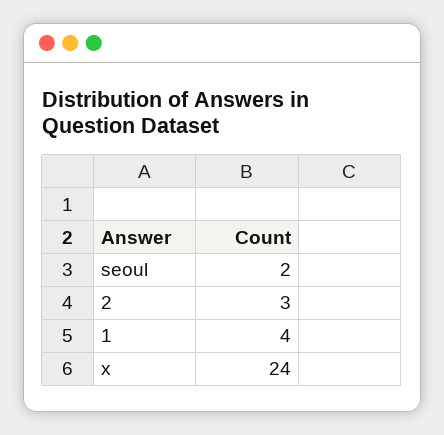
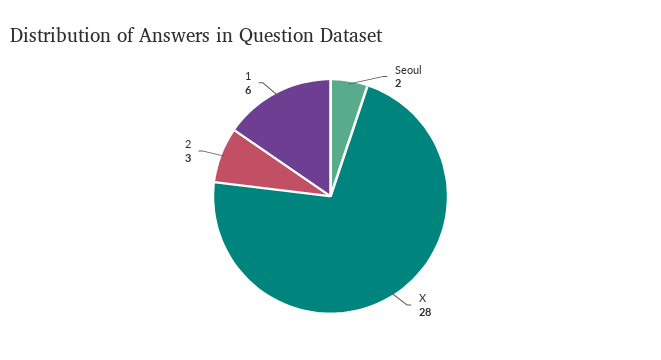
1: 4 -> 6
x: 24 -> 28

